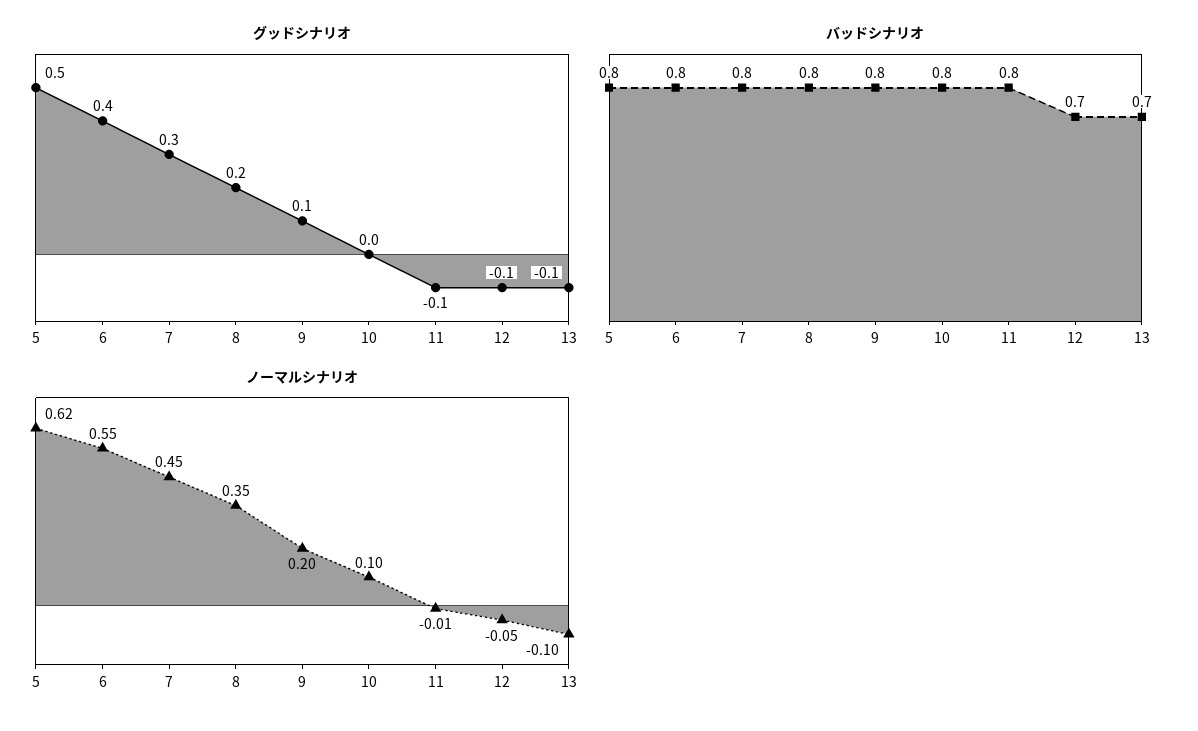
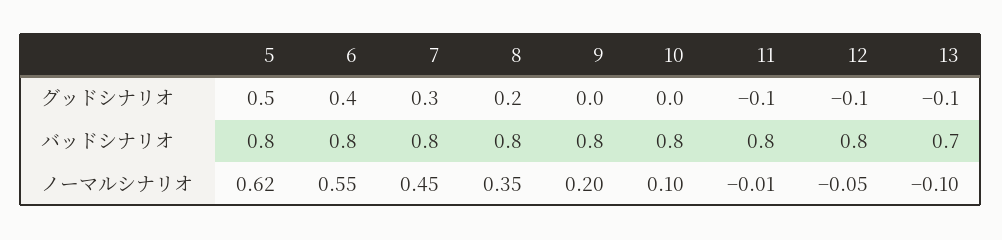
グッドシナリオ, 9: 0.1 -> 0
バッドシナリオ, 12: 0.7 -> 0.8

